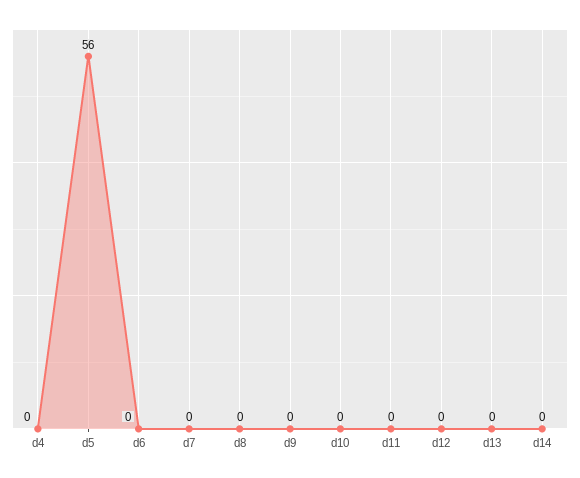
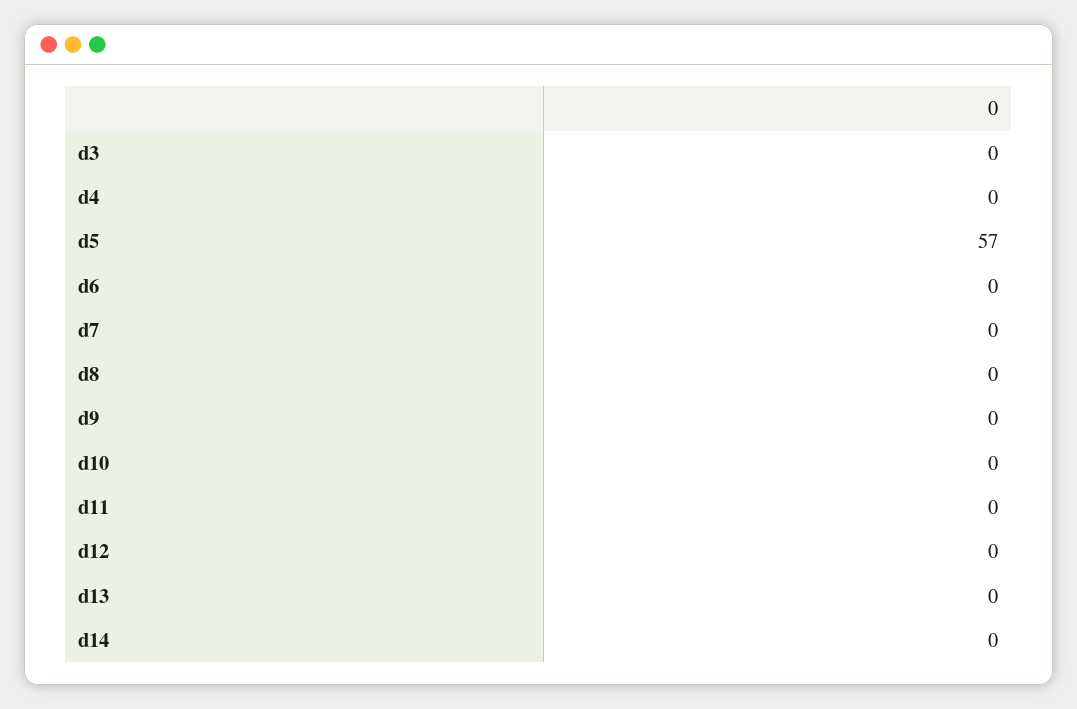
d5: 56 -> 57
d3: none -> 0

